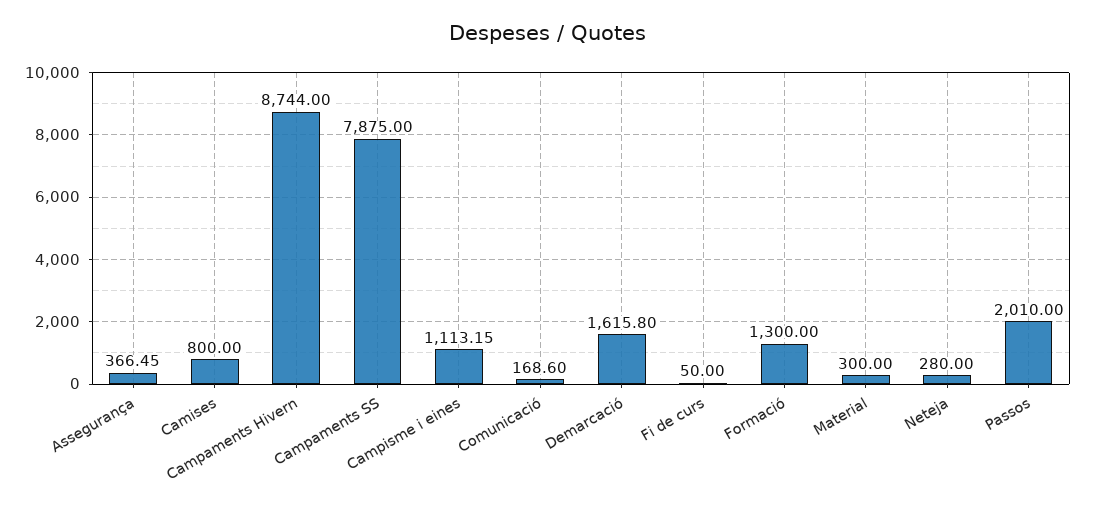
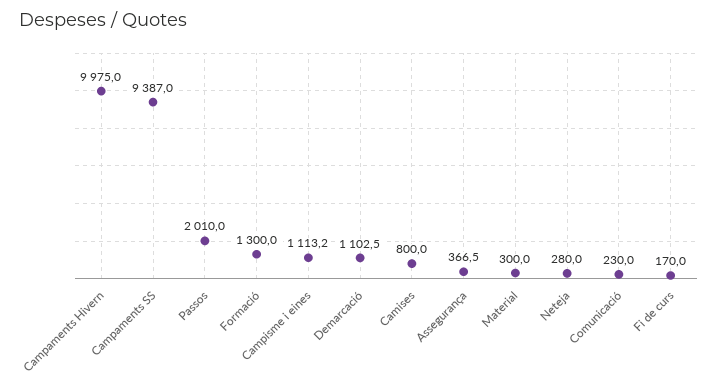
Campaments Hivern: 8744 -> 9975
Campaments SS: 7875 -> 9387
Comunicació: 168.6 -> 230
Demarcació: 1615.8 -> 1102.5
Fi de curs: 50 -> 170

